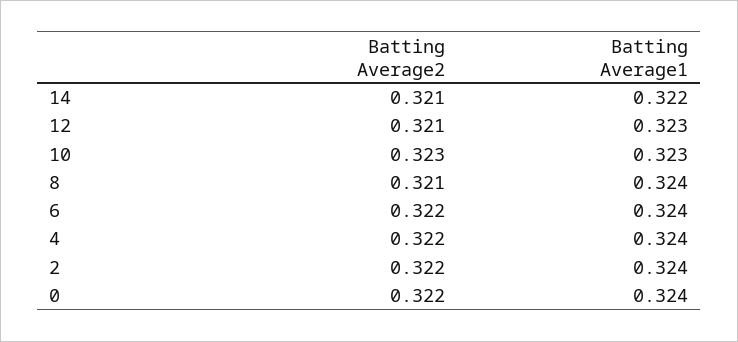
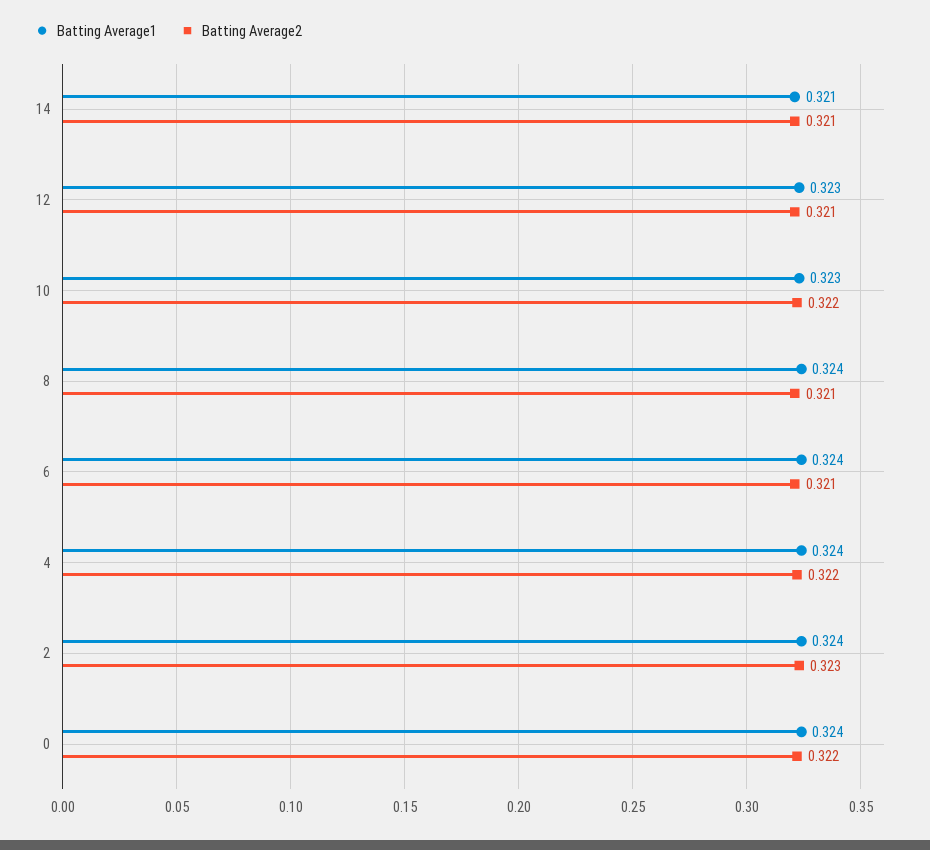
Batting Average1, 14: 0.322 -> 0.321
Batting Average2, 10: 0.323 -> 0.322
Batting Average2, 6: 0.322 -> 0.321
Batting Average2, 2: 0.322 -> 0.323

